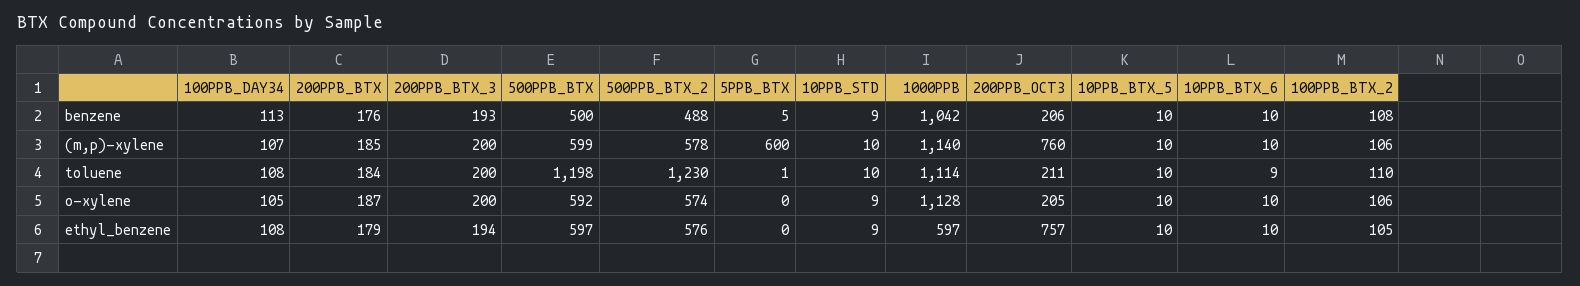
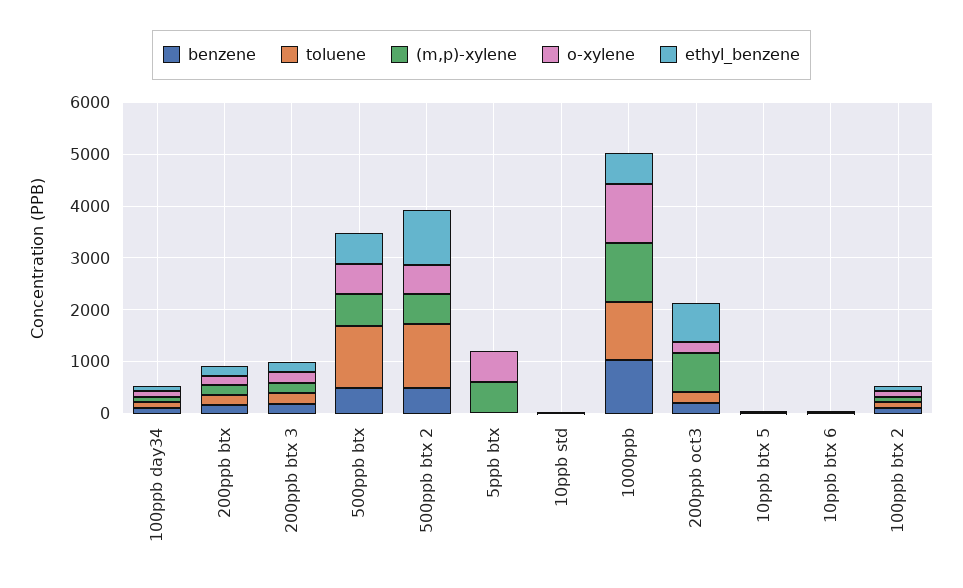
o-xylene, 5PPB_BTX: 0 -> 600
ethyl_benzene, 500PPB_BTX_2: 576 -> 1000

